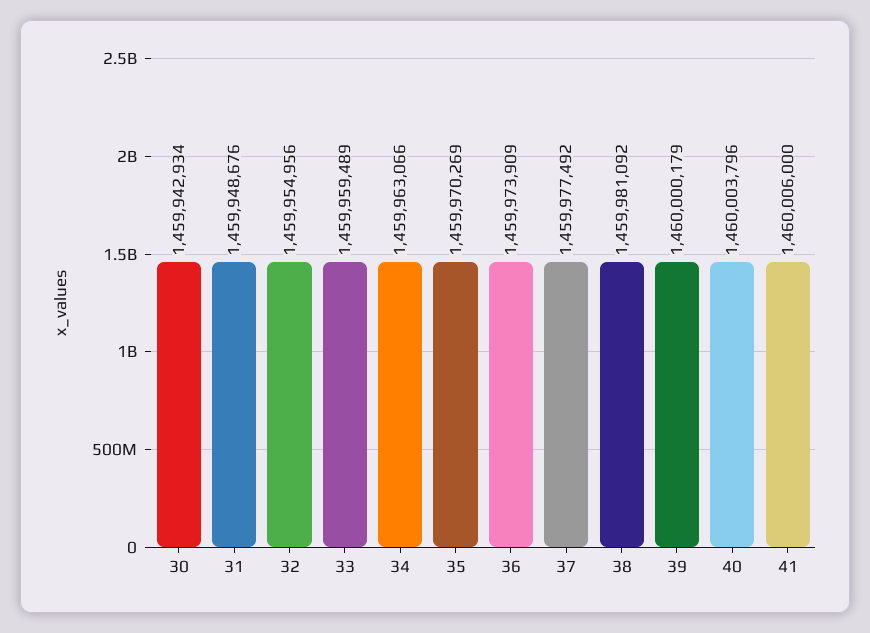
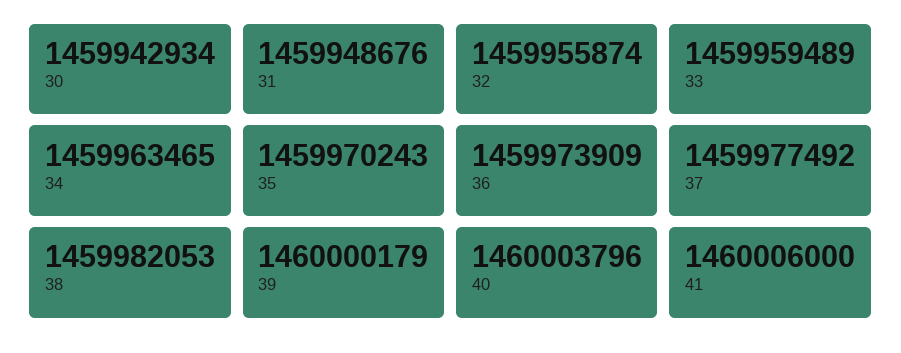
32: 1459954956 -> 1459955874
34: 1459963066 -> 1459963465
35: 1459970269 -> 1459970243
38: 1459981092 -> 1459982053

